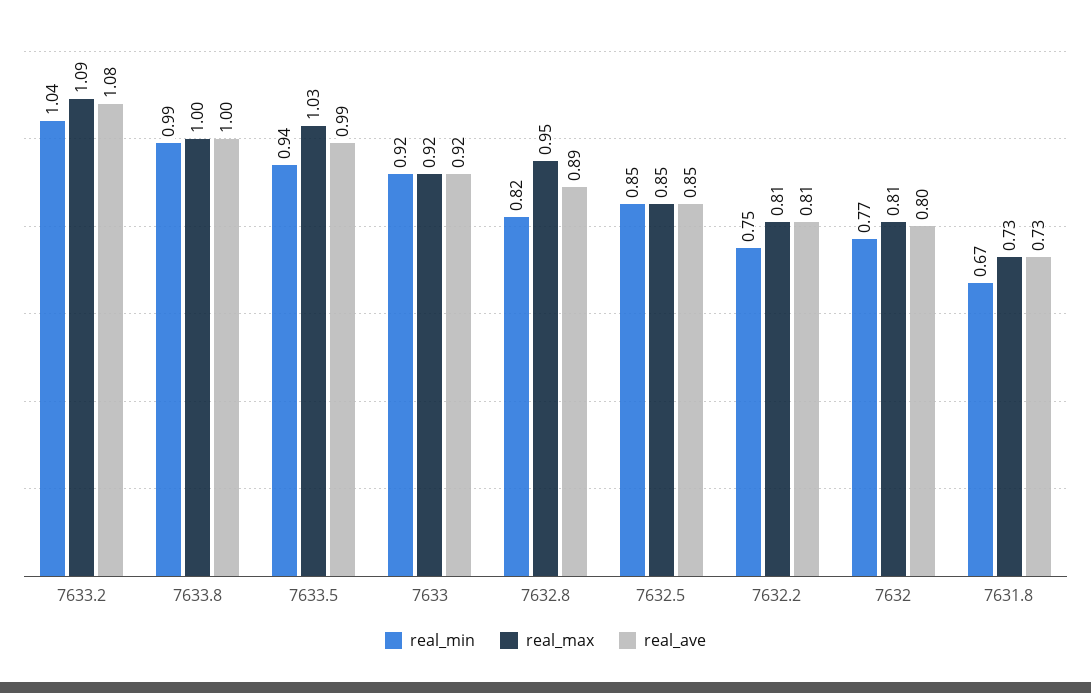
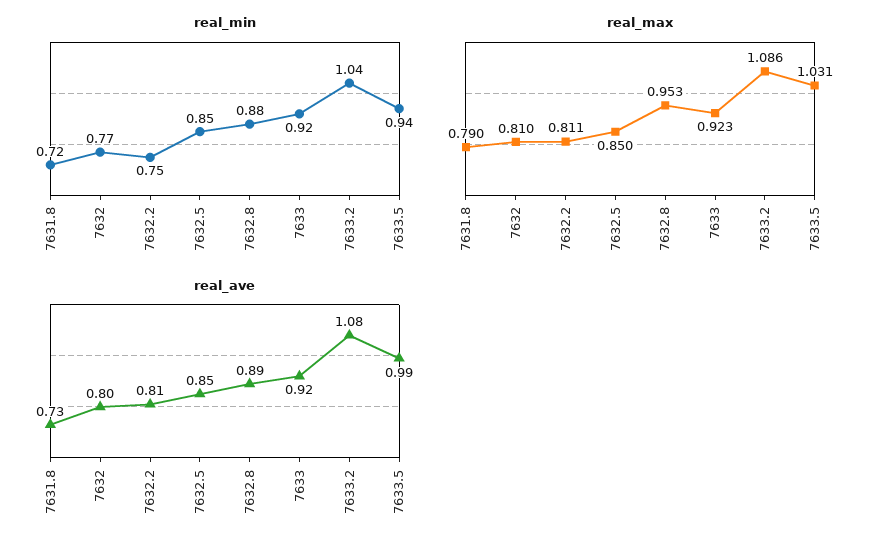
real_min, 7633.8: 0.99 -> none
real_max, 7633.8: 1 -> none
real_ave, 7633.8: 1 -> none
real_min, 7632.8: 0.82 -> 0.88
real_min, 7631.8: 0.67 -> 0.72
real_max, 7631.8: 0.73 -> 0.79

